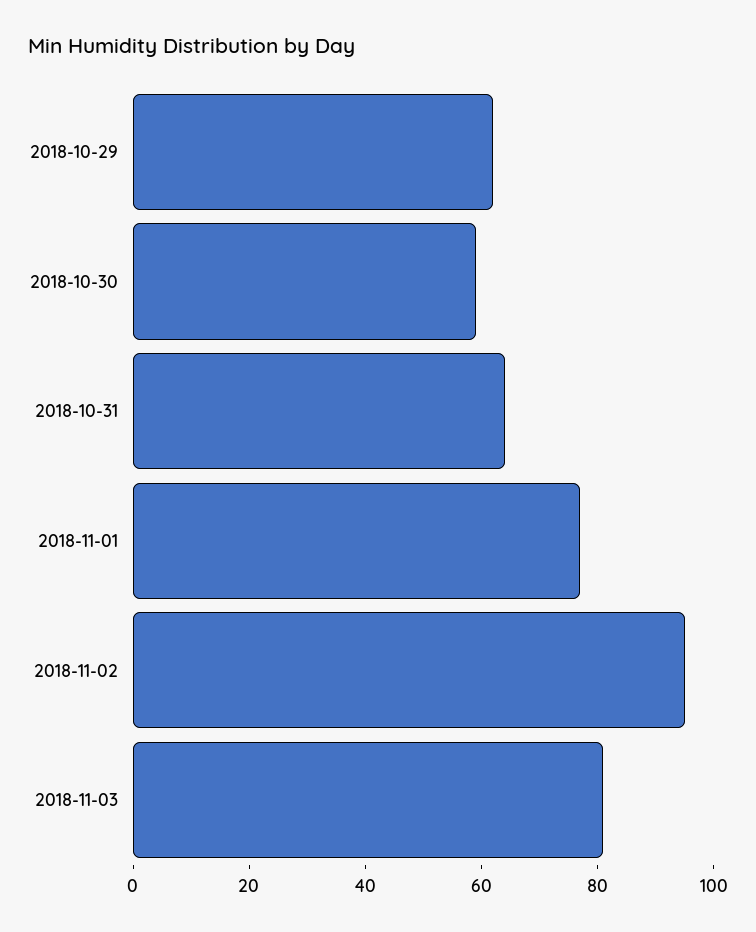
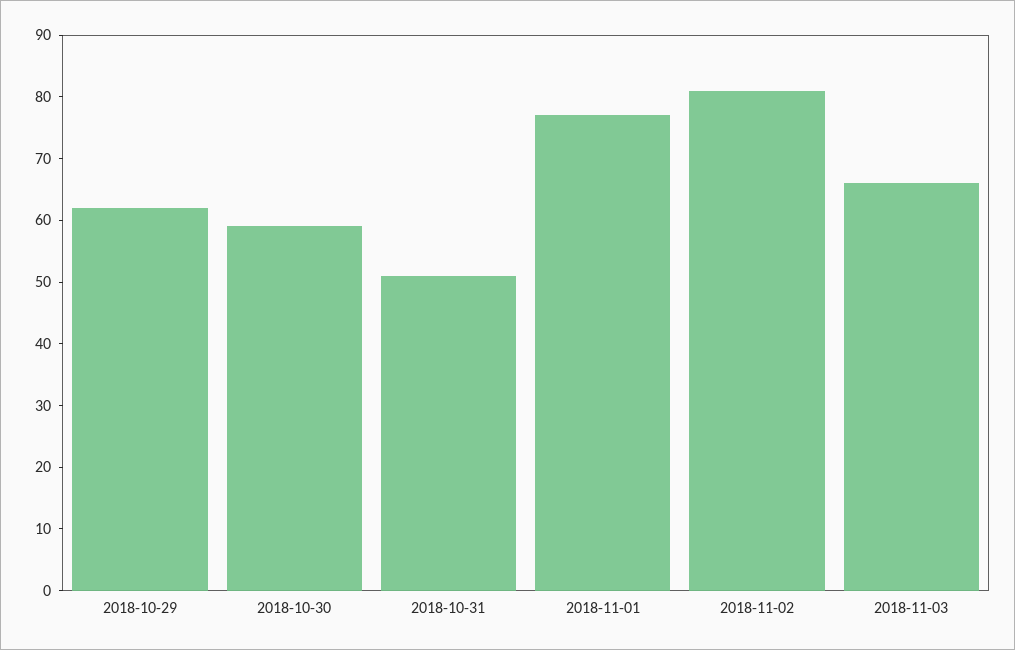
2018-10-31: 65 -> 50
2018-11-02: 95 -> 80
2018-11-03: 80 -> 65

